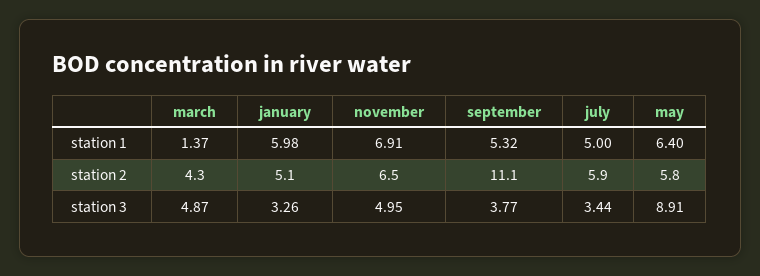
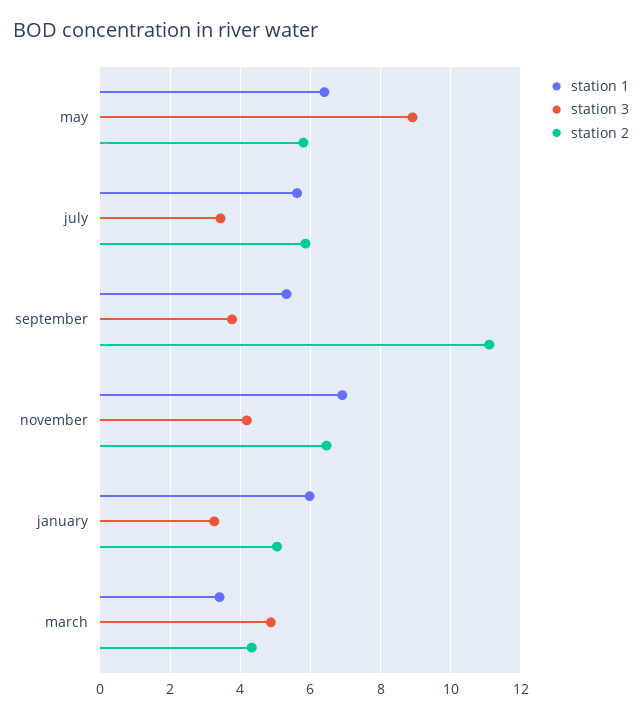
station 1, march: 1.37 -> 3.4
station 1, july: 5 -> 5.6
station 3, november: 4.95 -> 4.2

